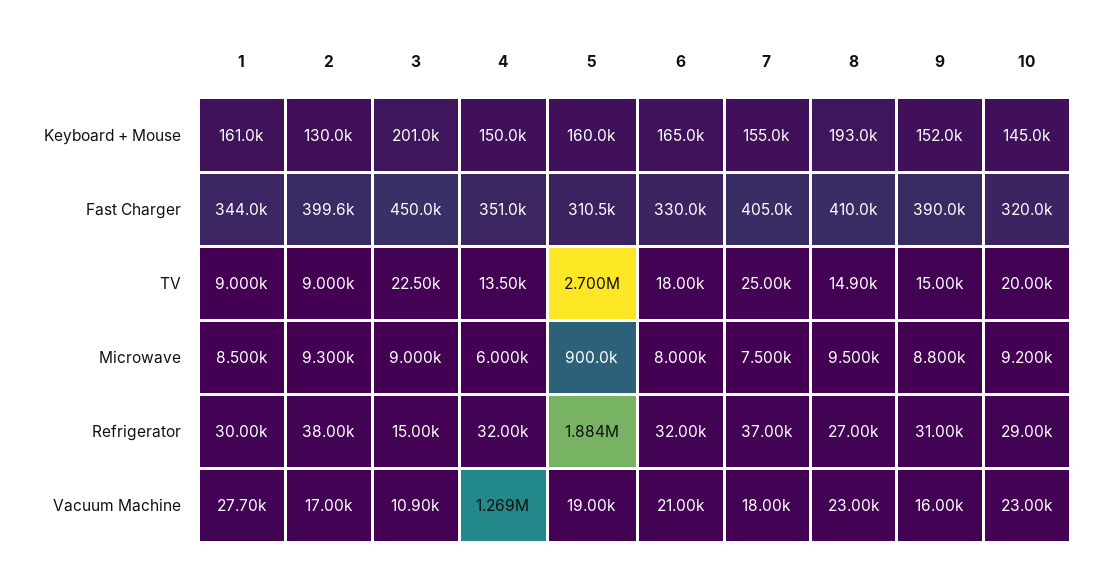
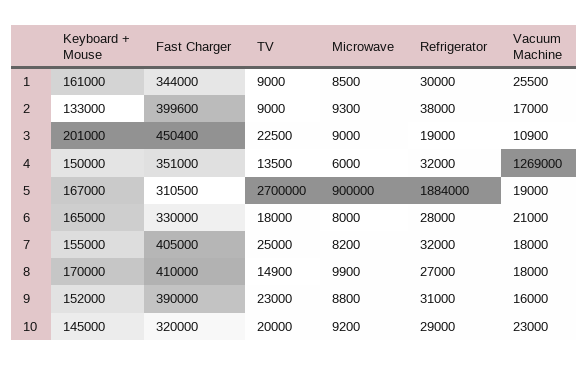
2, Keyboard + Mouse: 130000 -> 133000
5, Keyboard + Mouse: 160000 -> 167000
8, Keyboard + Mouse: 193000 -> 170000
3, Fast Charger: 450000 -> 450400
9, TV: 15000 -> 23000
7, Microwave: 7500 -> 8200
8, Microwave: 9500 -> 9900
3, Refrigerator: 15000 -> 19000
6, Refrigerator: 32000 -> 28000
7, Refrigerator: 37000 -> 32000
1, Vacuum Machine: 27700 -> 25500
8, Vacuum Machine: 23000 -> 18000

